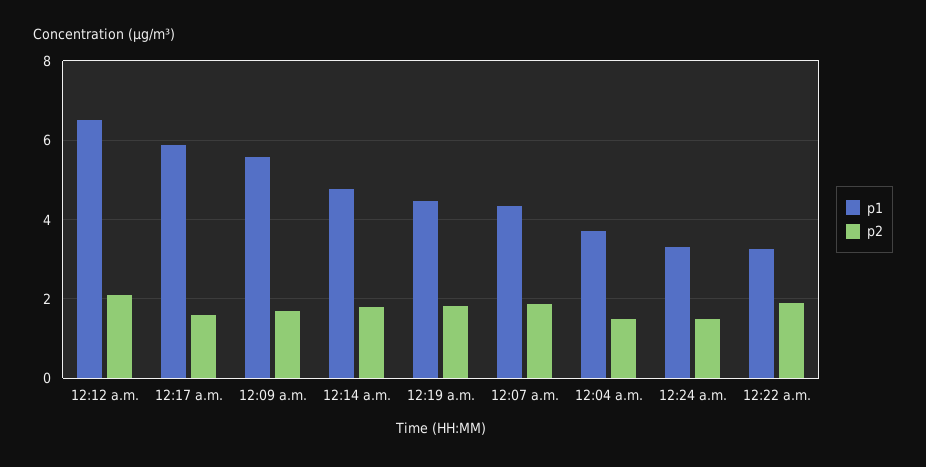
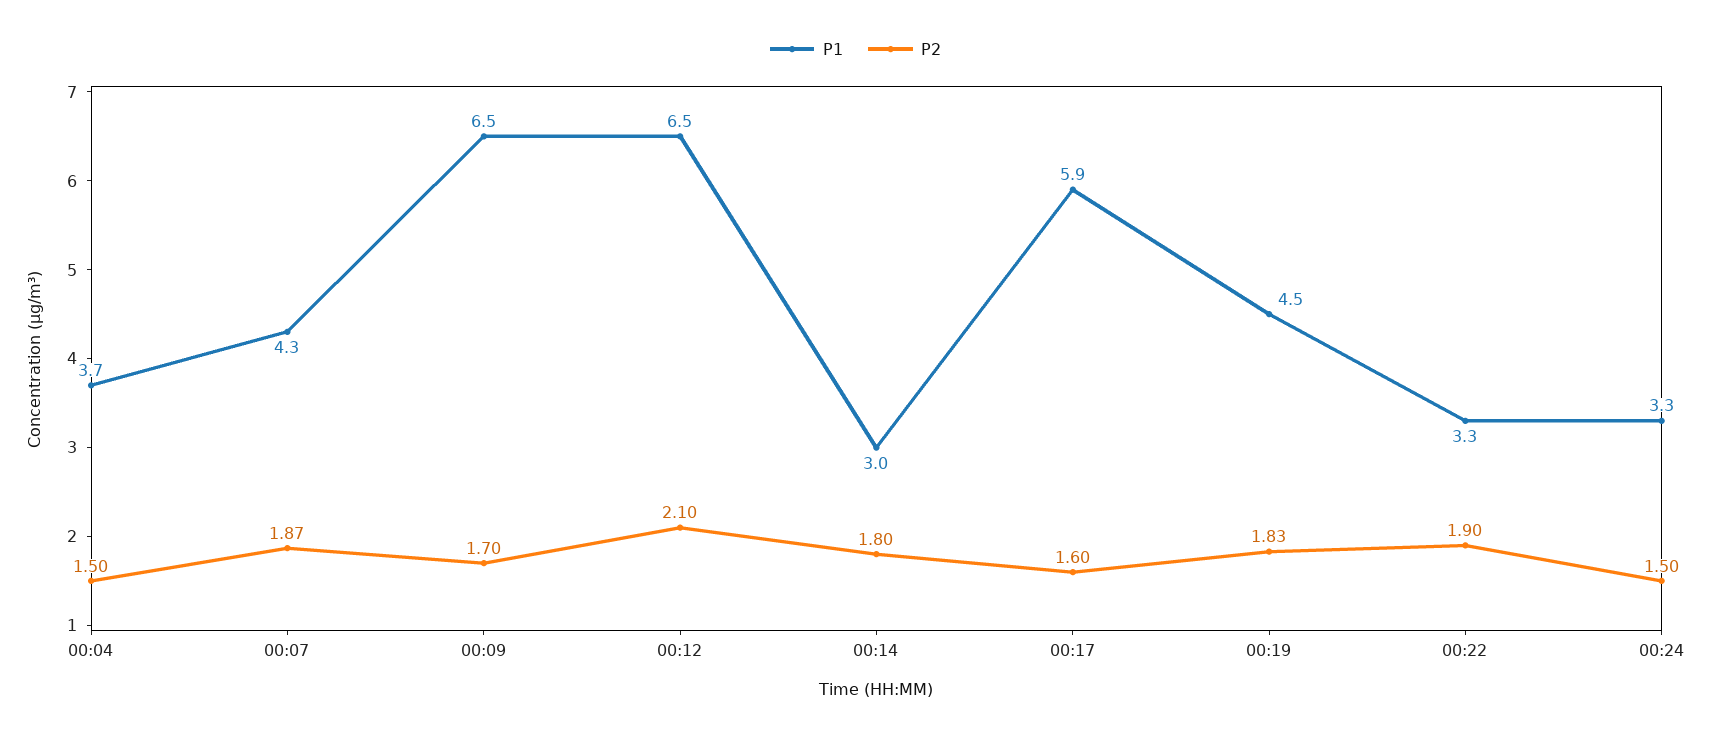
p1, 12:09 a.m.: 5.6 -> 6.5
p1, 12:14 a.m.: 4.8 -> 3

